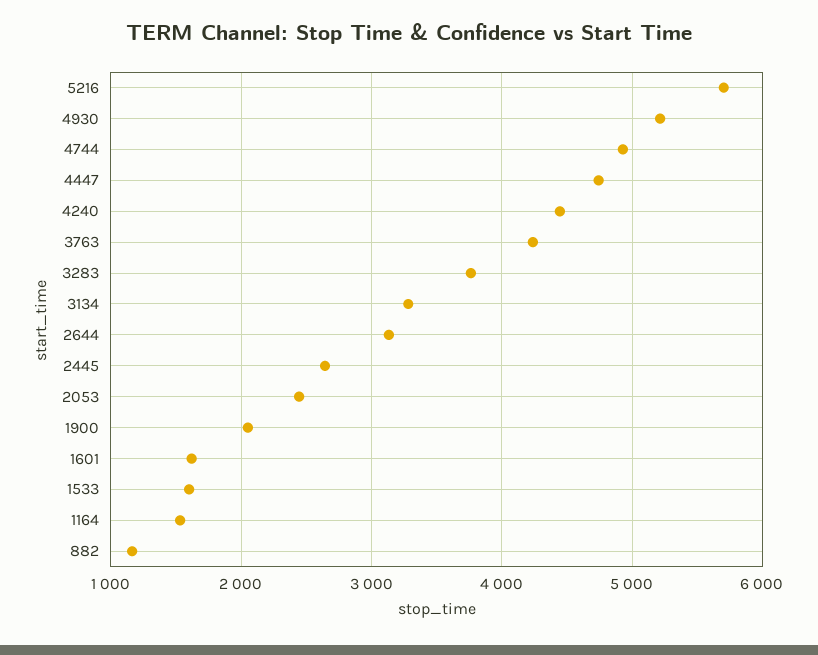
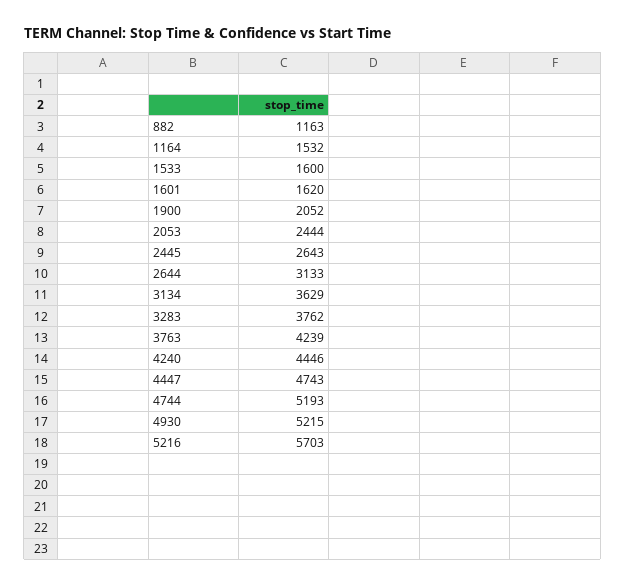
4744: 4900 -> 5193
3134: 3300 -> 3629

